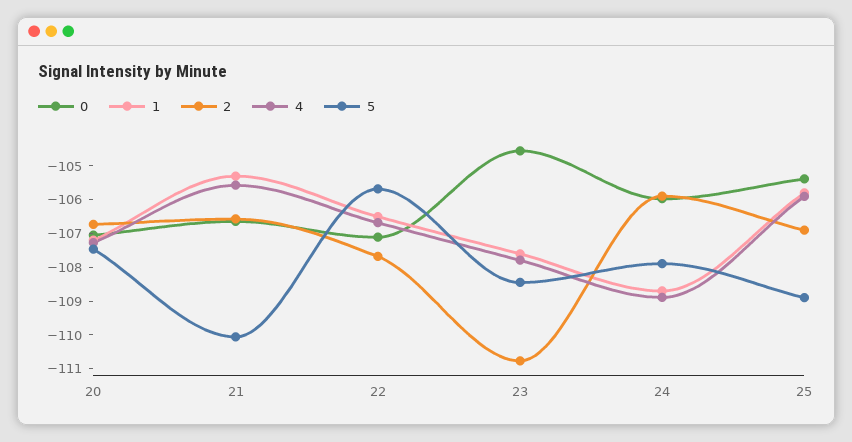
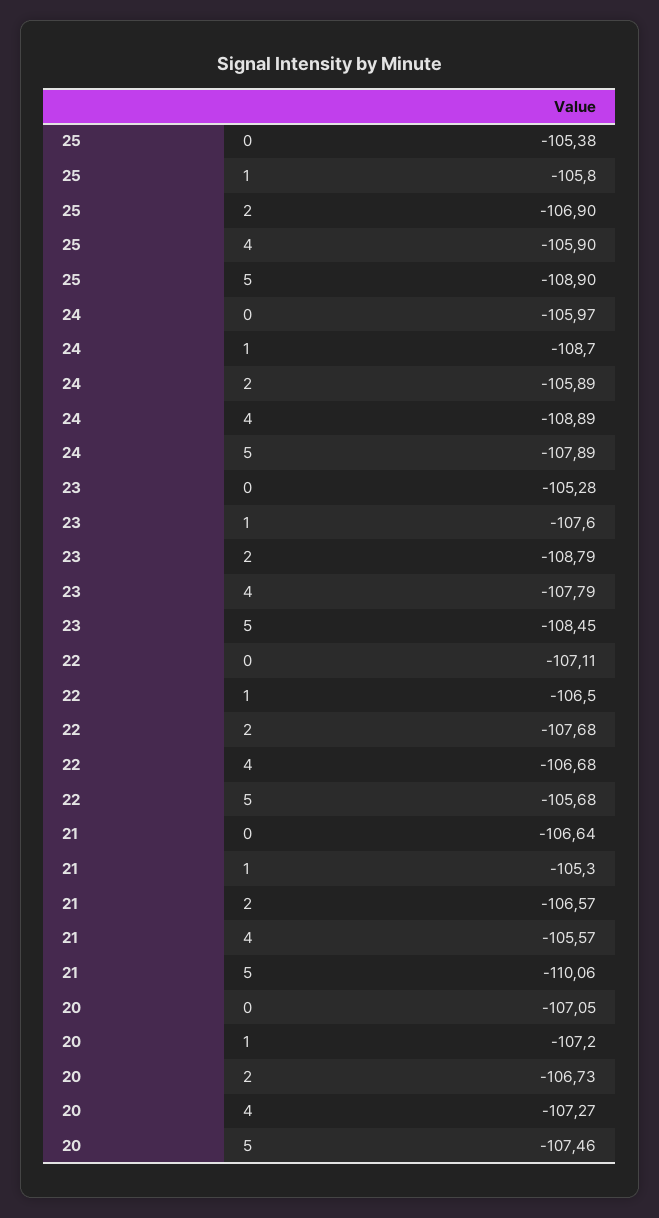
0, 23: -104.5 -> -105.28
2, 23: -110.75 -> -108.79

